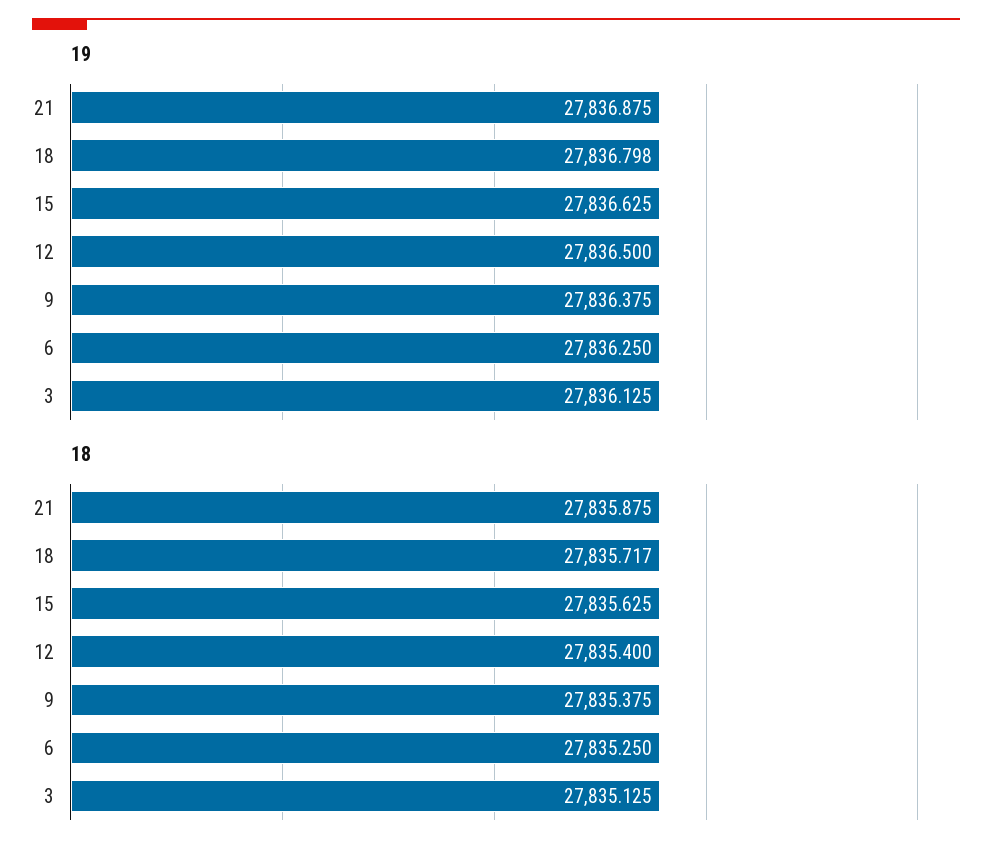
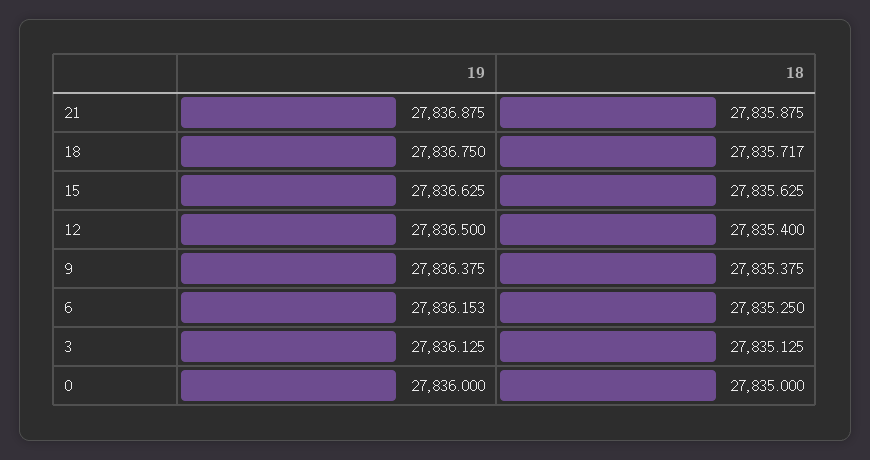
19, 18: 27836.798 -> 27836.75
19, 6: 27836.25 -> 27836.153
19, 0: none -> 27836
18, 0: none -> 27835

